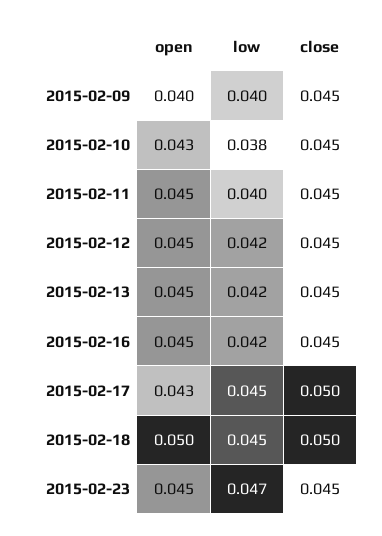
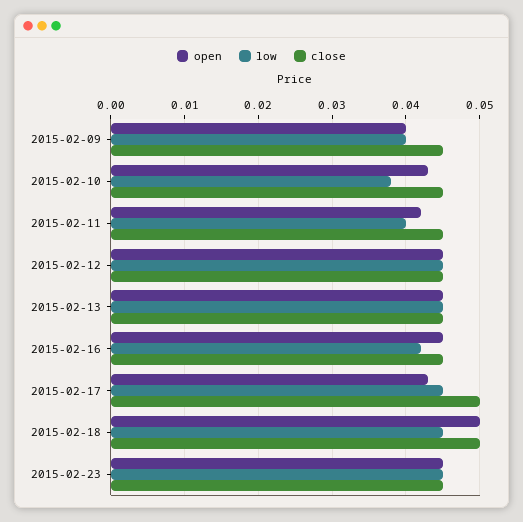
open, 2015-02-11: 0.045 -> 0.042
low, 2015-02-12: 0.042 -> 0.045
low, 2015-02-13: 0.042 -> 0.045
low, 2015-02-23: 0.047 -> 0.045

